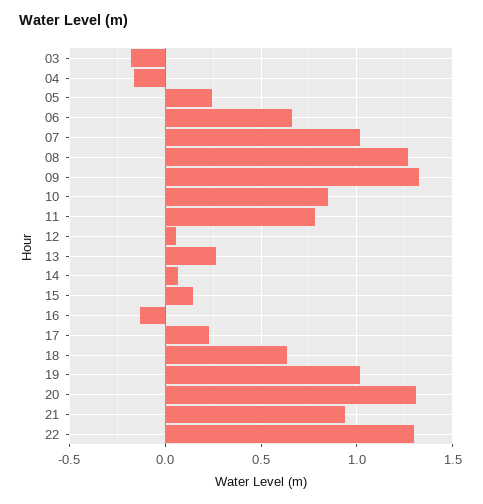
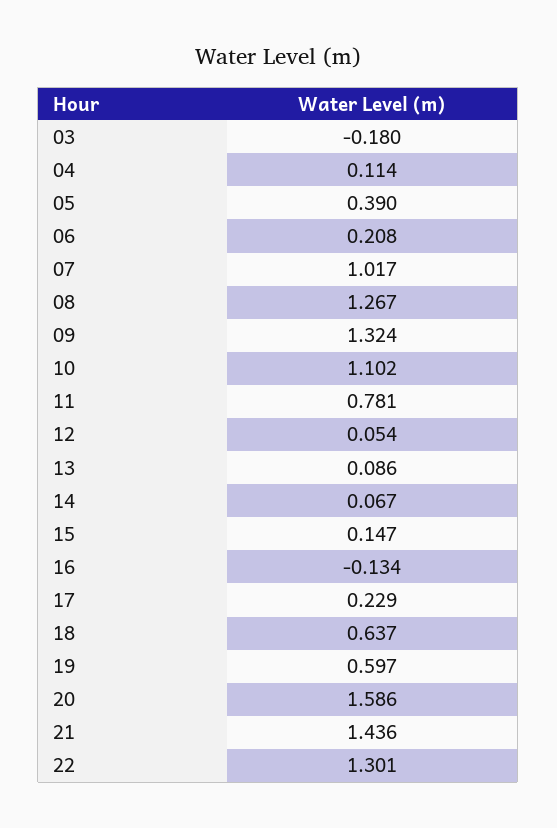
04: -0.15 -> 0.114
05: 0.25 -> 0.39
06: 0.65 -> 0.208
10: 0.85 -> 1.102
13: 0.25 -> 0.086
19: 1 -> 0.597
20: 1.3 -> 1.586
21: 0.95 -> 1.436

